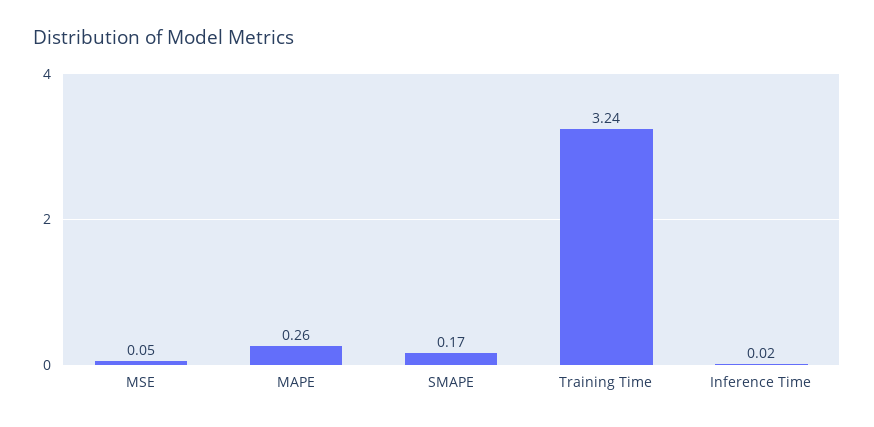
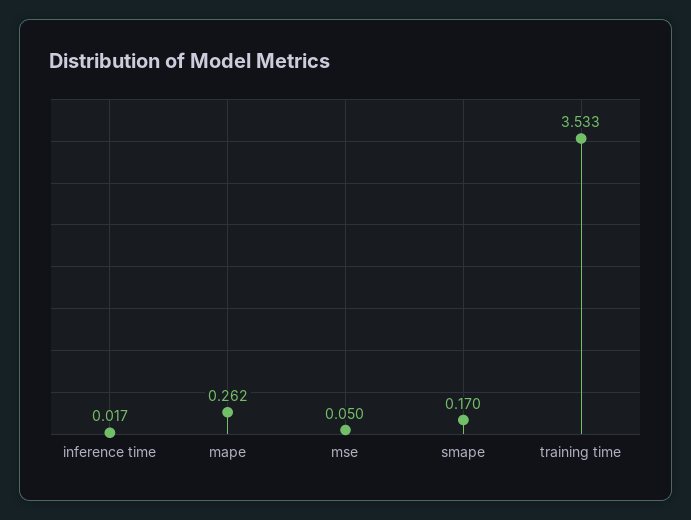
Training Time: 3.24 -> 3.533

